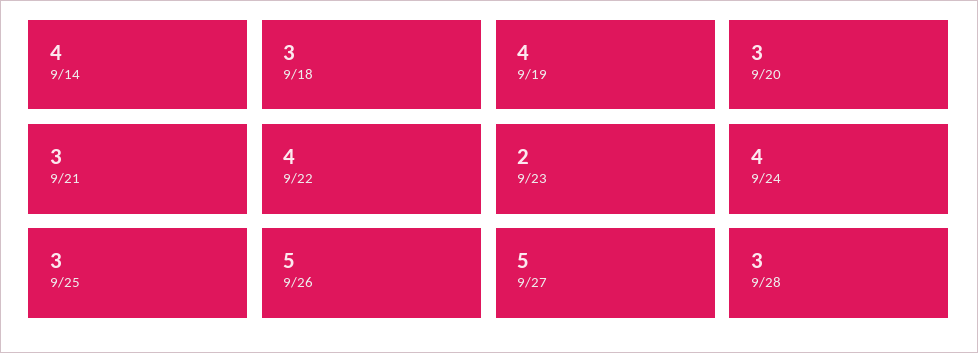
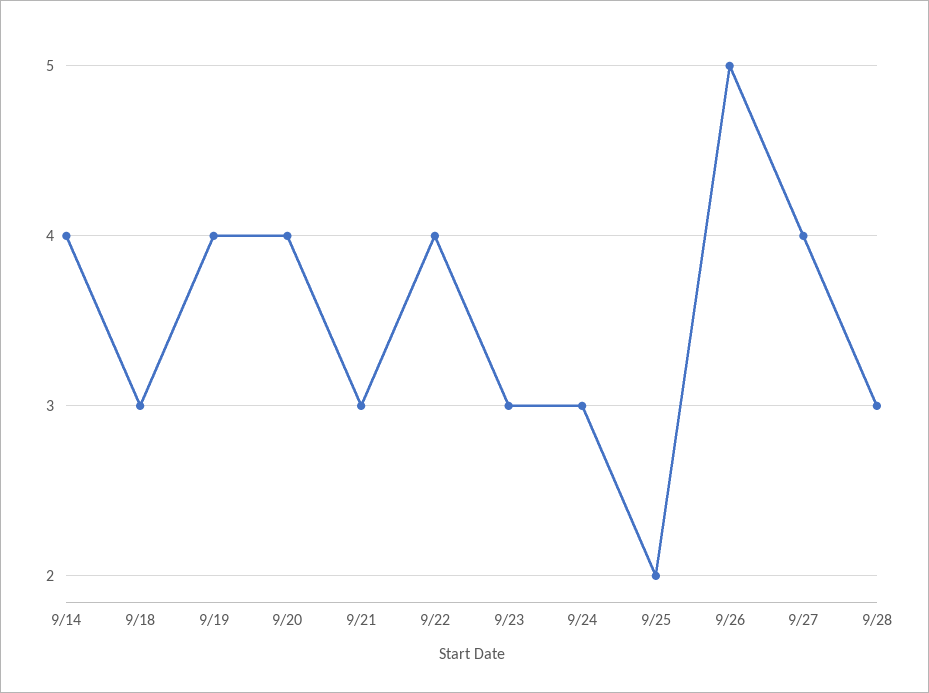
9/20: 3 -> 4
9/23: 2 -> 3
9/24: 4 -> 3
9/25: 3 -> 2
9/27: 5 -> 4

